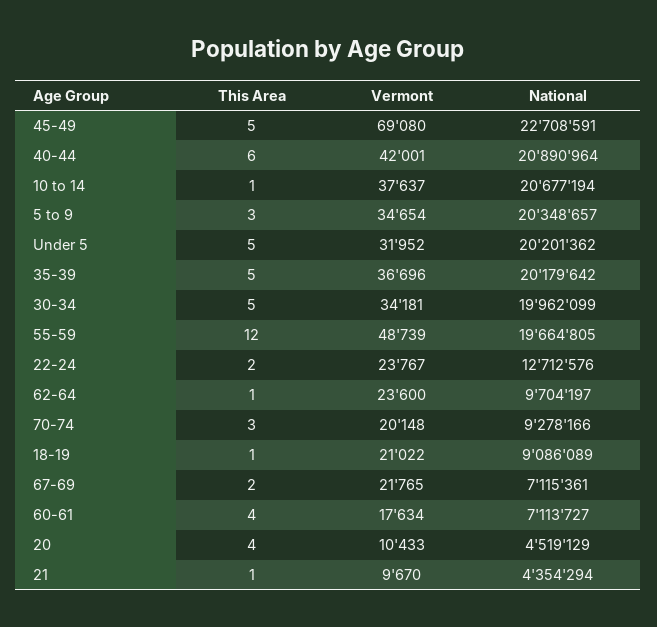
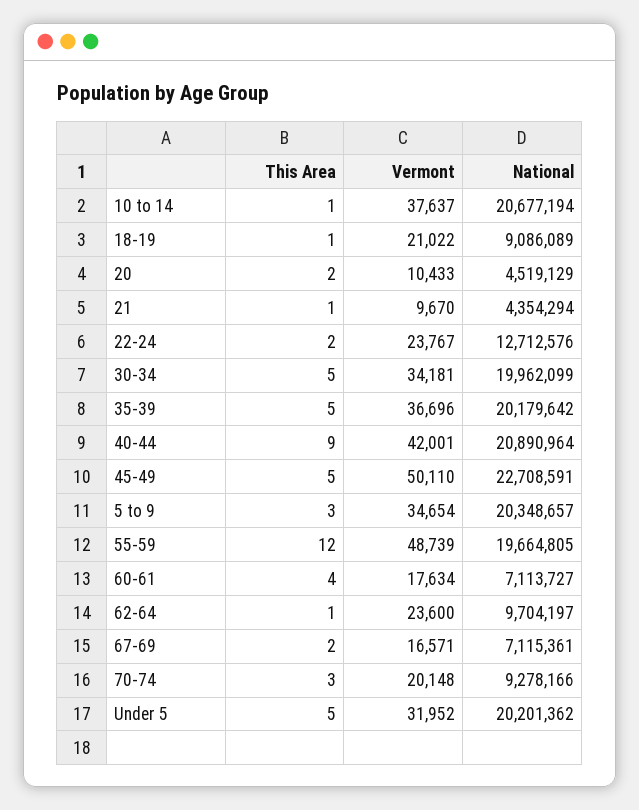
Vermont, 45-49: 69080 -> 50110
This Area, 40-44: 6 -> 9
Vermont, 67-69: 21765 -> 16571
This Area, 20: 4 -> 2

